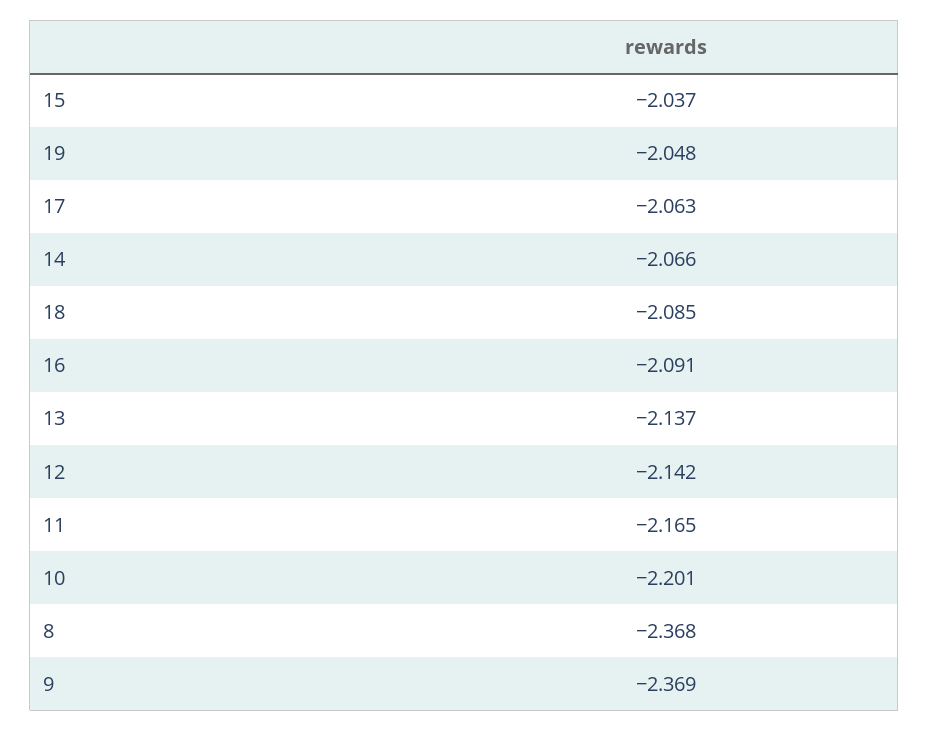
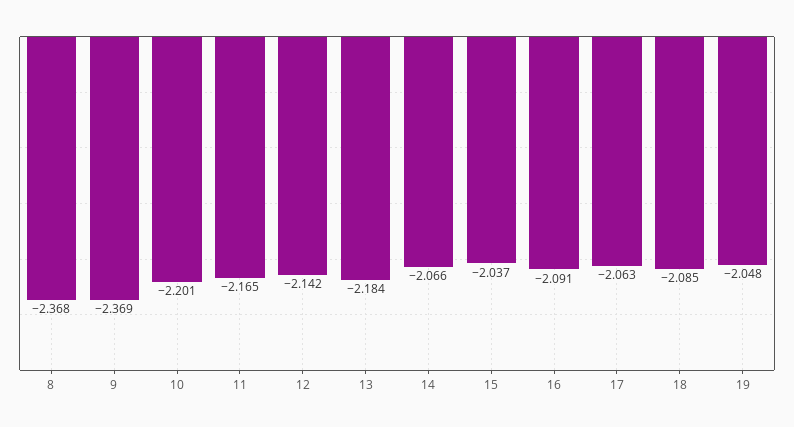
13: -2.137 -> -2.184

